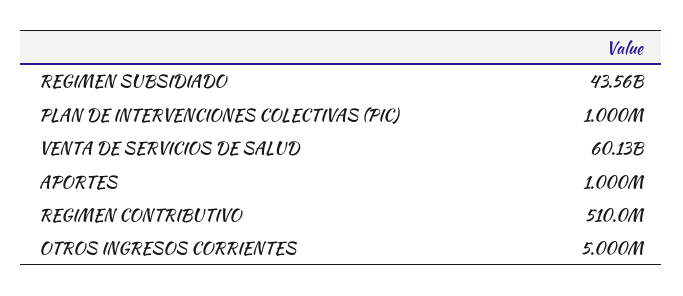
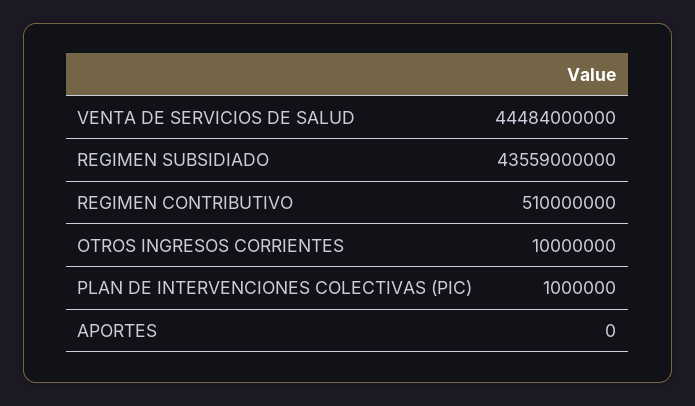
VENTA DE SERVICIOS DE SALUD: 60130000000 -> 44484000000
APORTES: 1000000 -> 0
OTROS INGRESOS CORRIENTES: 5000000 -> 10000000

